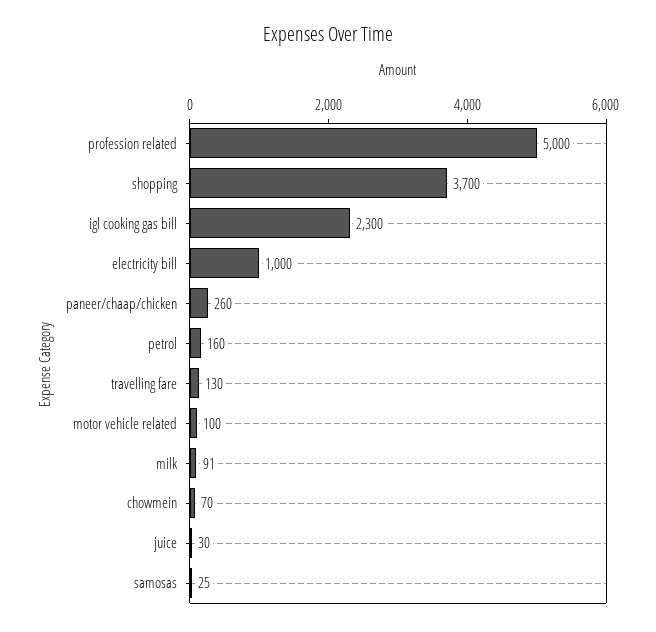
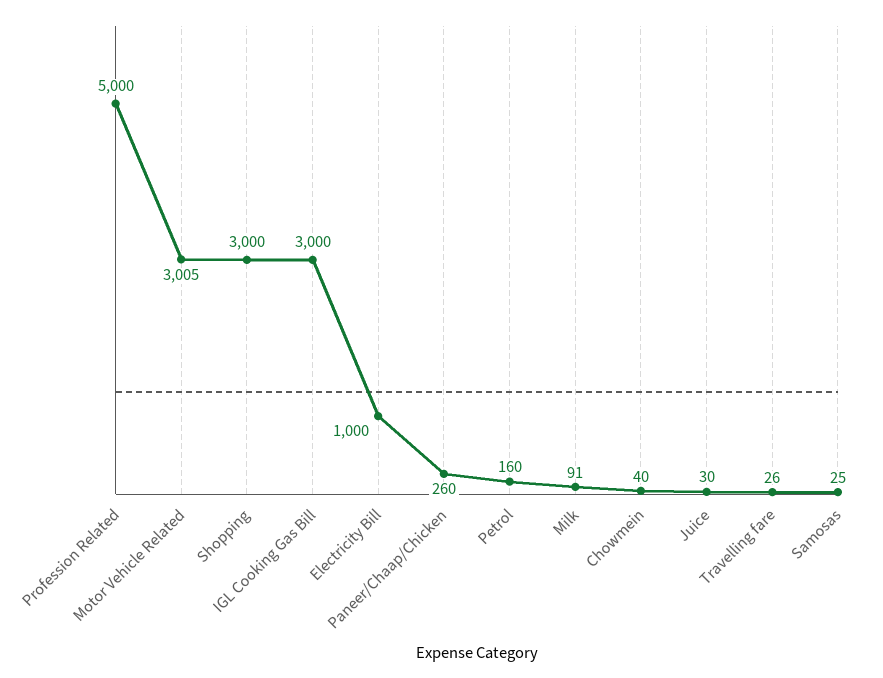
shopping: 3700 -> 3000
igl cooking gas bill: 2300 -> 3000
travelling fare: 130 -> 26
motor vehicle related: 100 -> 3005
chowmein: 70 -> 40

